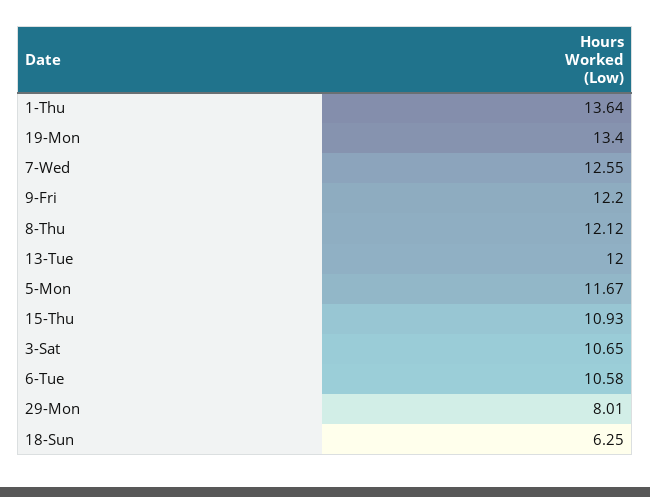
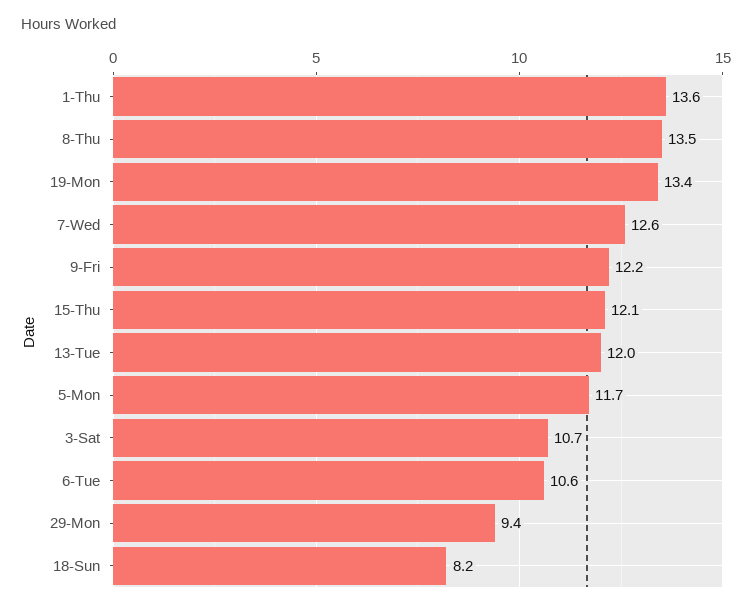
8-Thu: 12.12 -> 13.5
15-Thu: 10.93 -> 12.1
29-Mon: 8.01 -> 9.4
18-Sun: 6.25 -> 8.2

